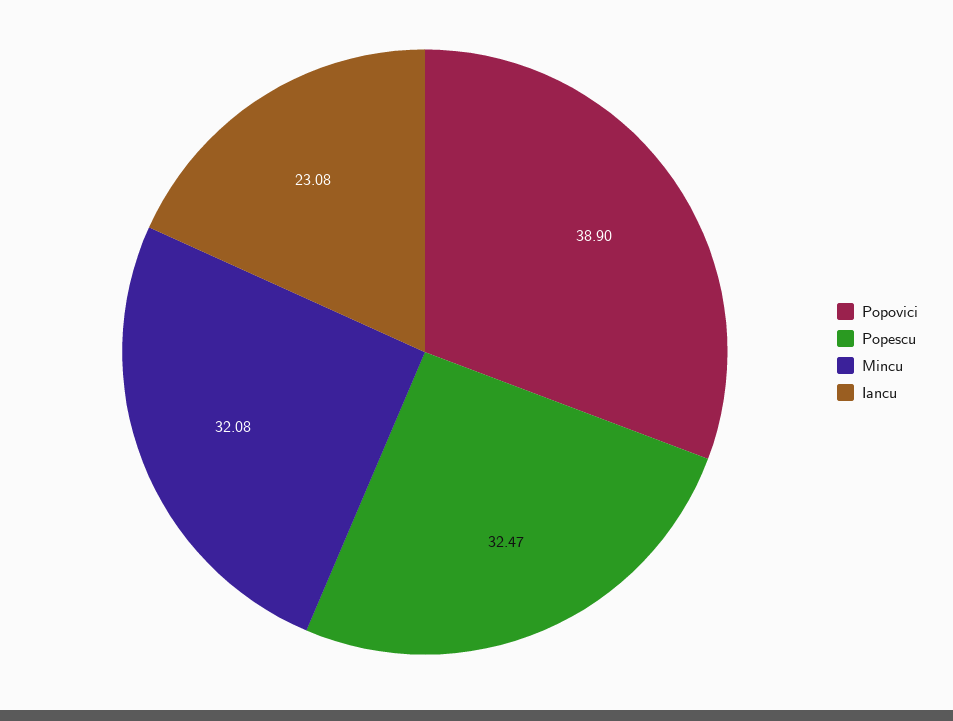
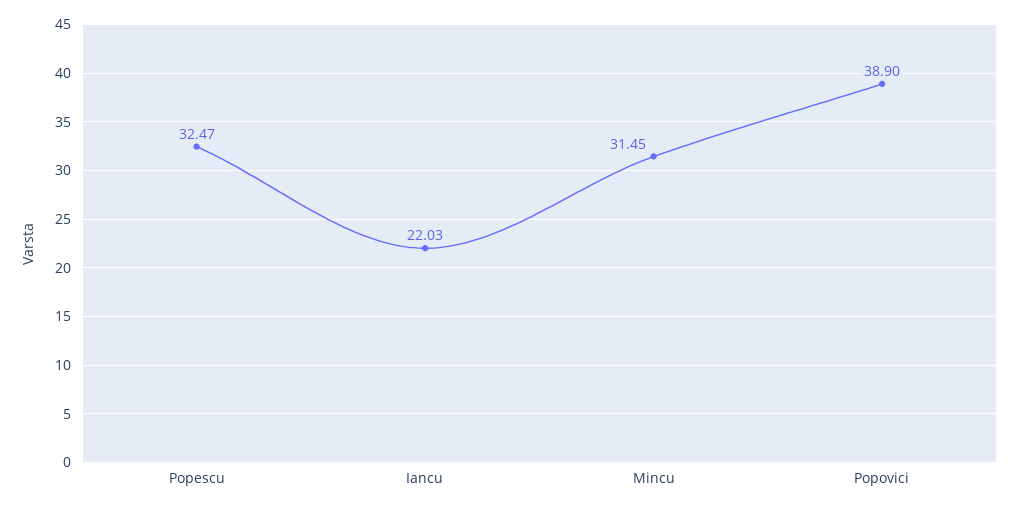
Mincu: 32.08 -> 31.45
Iancu: 23.08 -> 22.03

